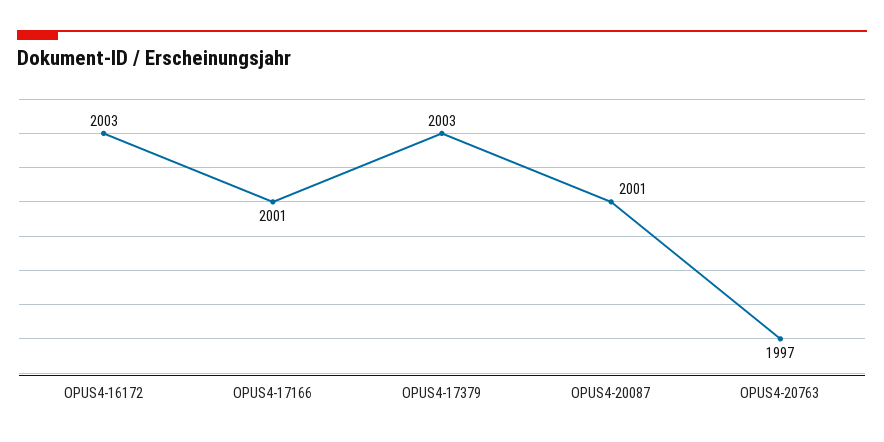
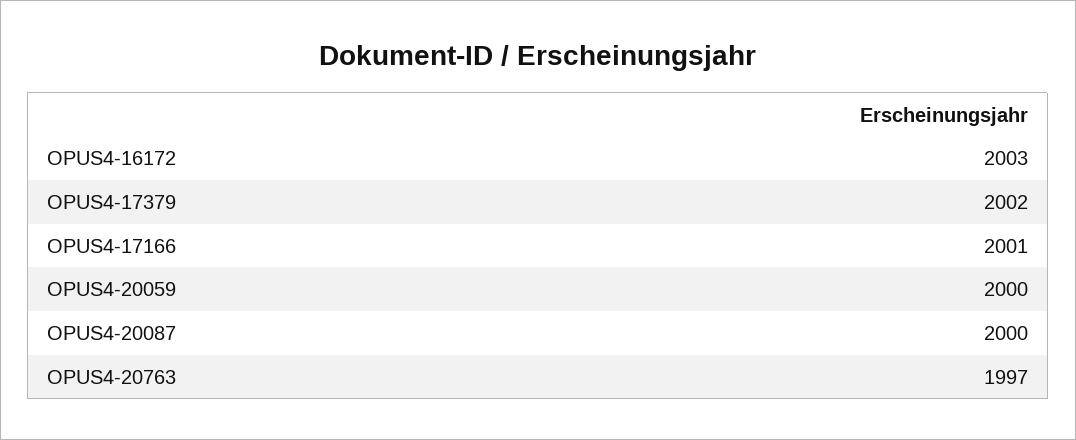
OPUS4-17379: 2003 -> 2002
OPUS4-20087: 2001 -> 2000
OPUS4-20059: none -> 2000

